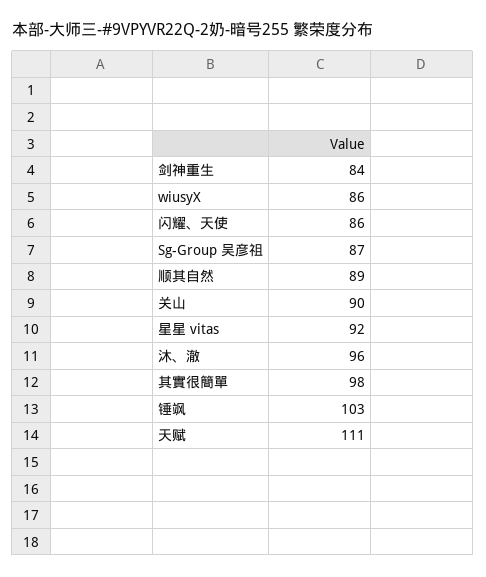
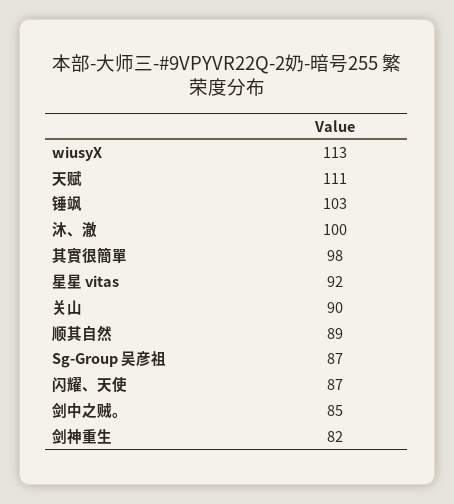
剑神重生: 84 -> 82
wiusyX: 86 -> 113
闪耀、天使: 86 -> 87
沐、澈: 96 -> 100
剑中之贼。: none -> 85

